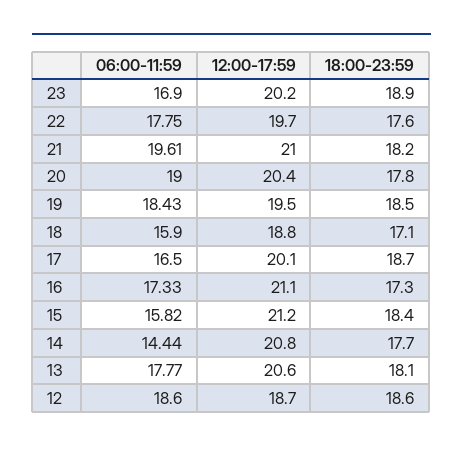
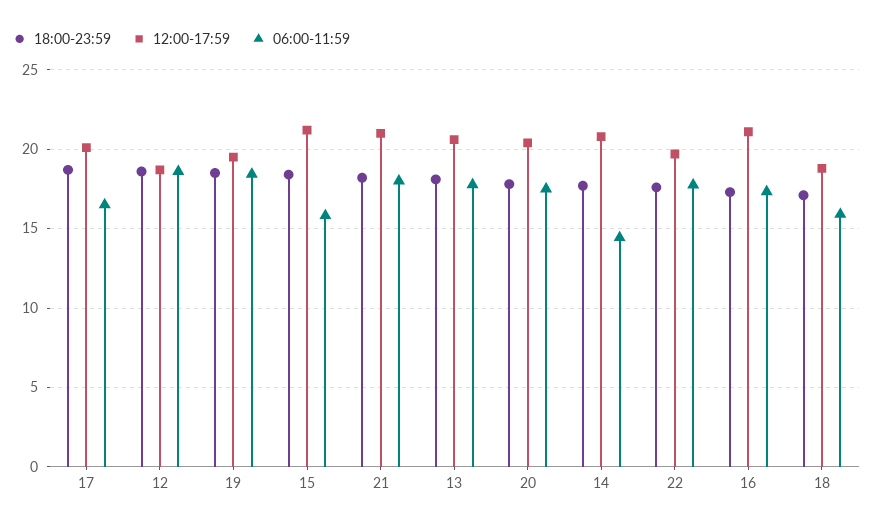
06:00-11:59, 23: 16.9 -> none
12:00-17:59, 23: 20.2 -> none
18:00-23:59, 23: 18.9 -> none
06:00-11:59, 21: 19.61 -> 18
06:00-11:59, 20: 19 -> 17.5

